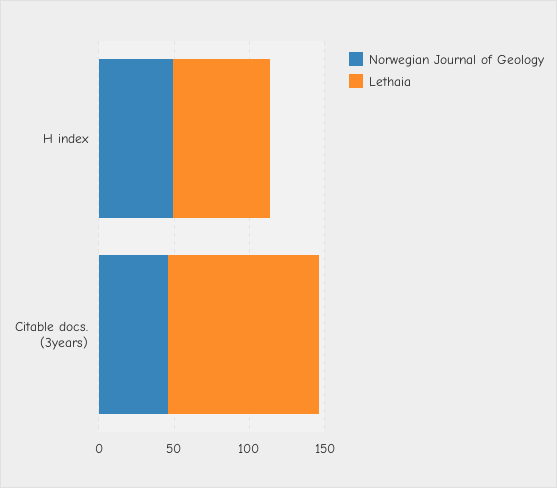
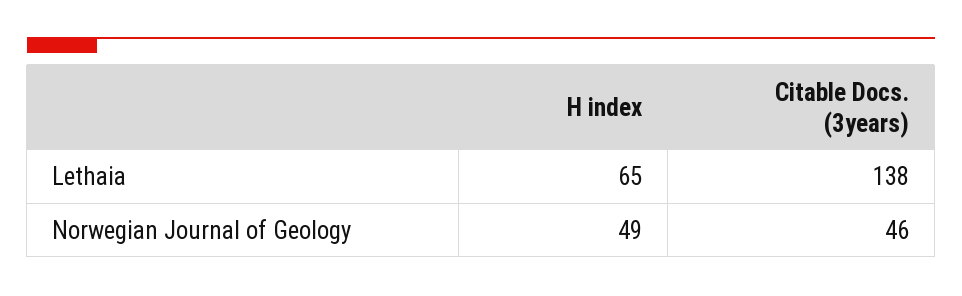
Lethaia, Citable docs. (3years): 100 -> 138

